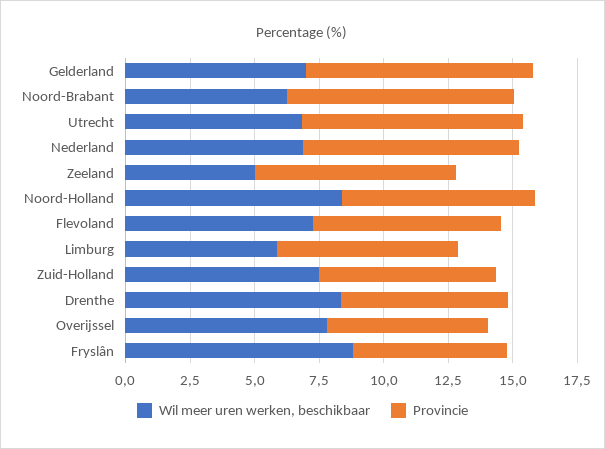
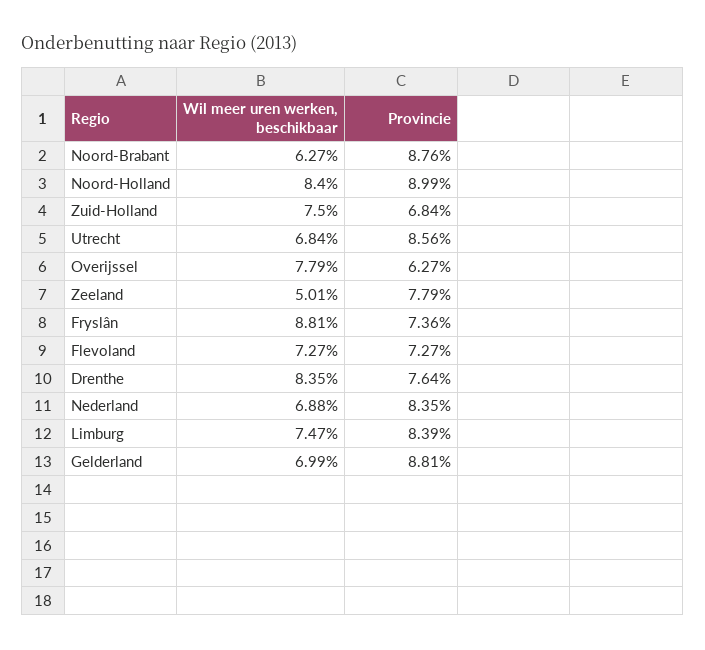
Provincie, Noord-Holland: 7.5 -> 8.99
Wil meer uren werken, beschikbaar, Limburg: 6 -> 7.47
Provincie, Limburg: 7 -> 8.39
Provincie, Drenthe: 6.5 -> 7.64
Provincie, Fryslân: 6 -> 7.36

